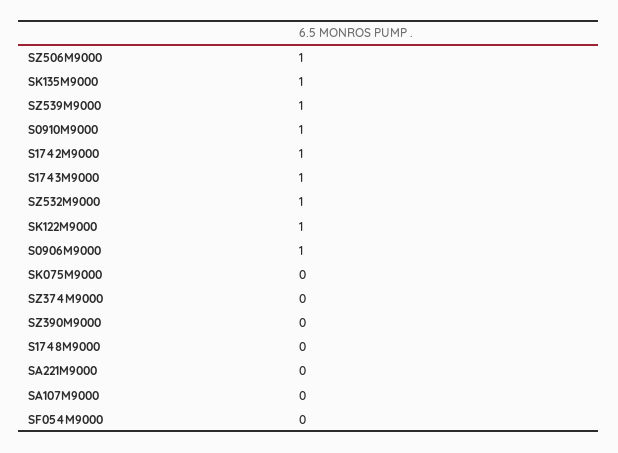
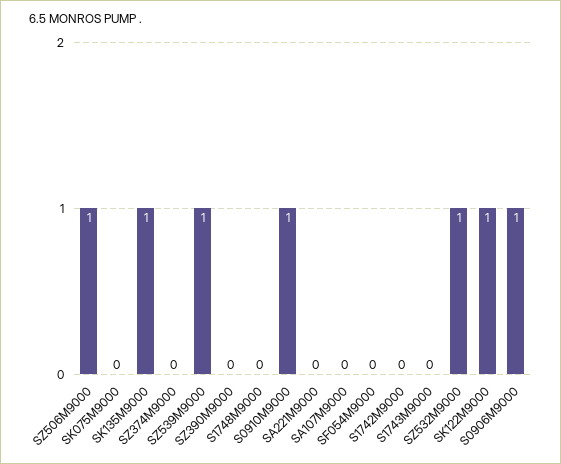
S1742M9000: 1 -> 0
S1743M9000: 1 -> 0

